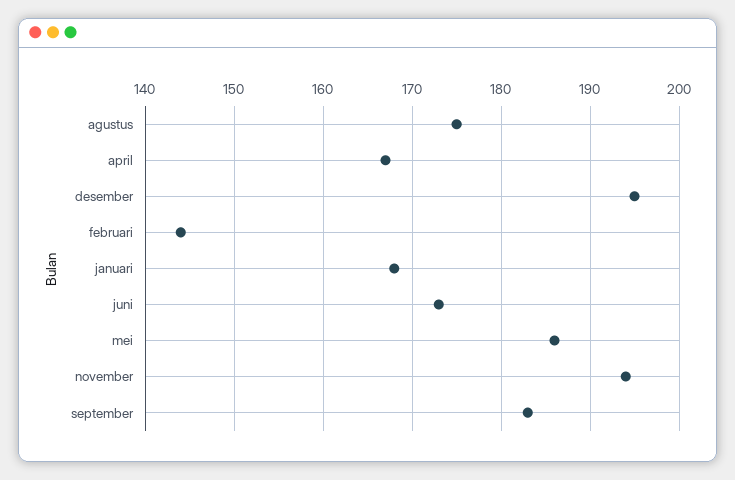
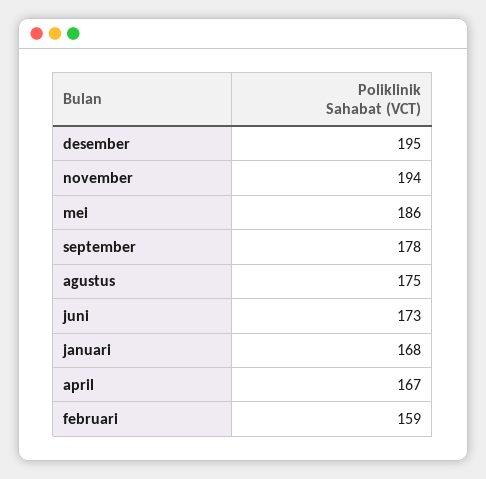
februari: 144 -> 159
september: 183 -> 178

